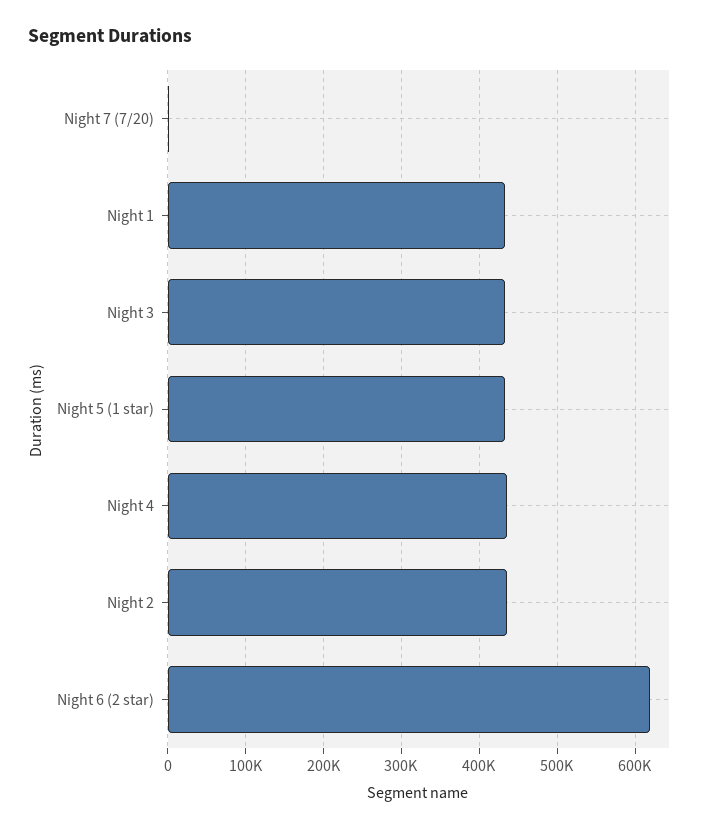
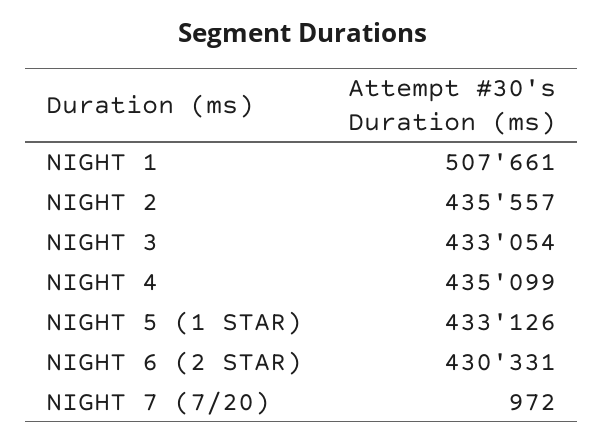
Night 1: 430000 -> 507661
Night 6 (2 star): 620000 -> 430331

